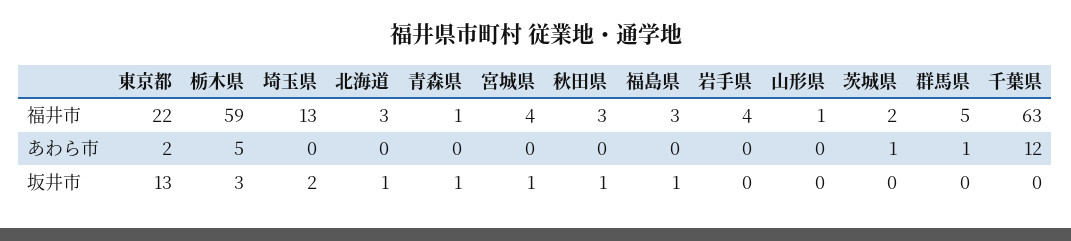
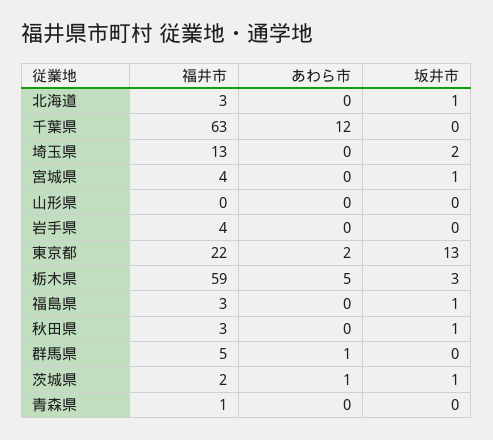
山形県, 福井市: 1 -> 0
青森県, 坂井市: 1 -> 0
茨城県, 坂井市: 0 -> 1

